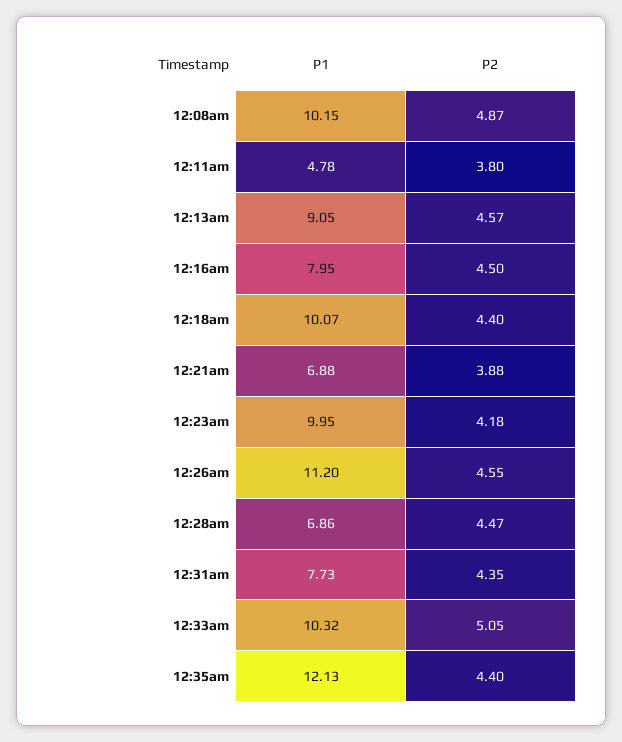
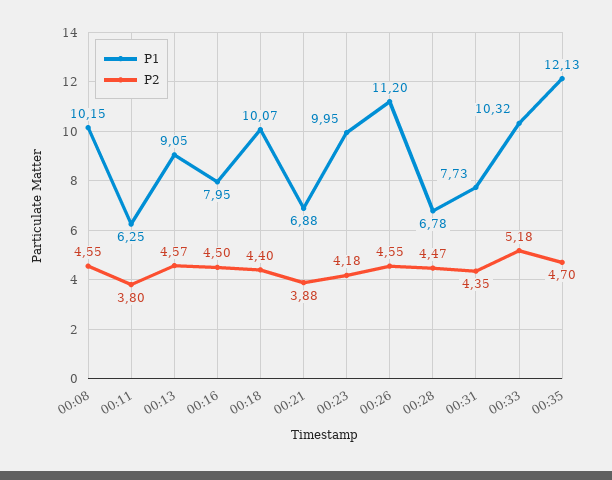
P2, 12:08am: 4.87 -> 4.55
P1, 12:11am: 4.78 -> 6.25
P1, 12:28am: 6.86 -> 6.78
P2, 12:33am: 5.05 -> 5.18
P2, 12:35am: 4.4 -> 4.7

